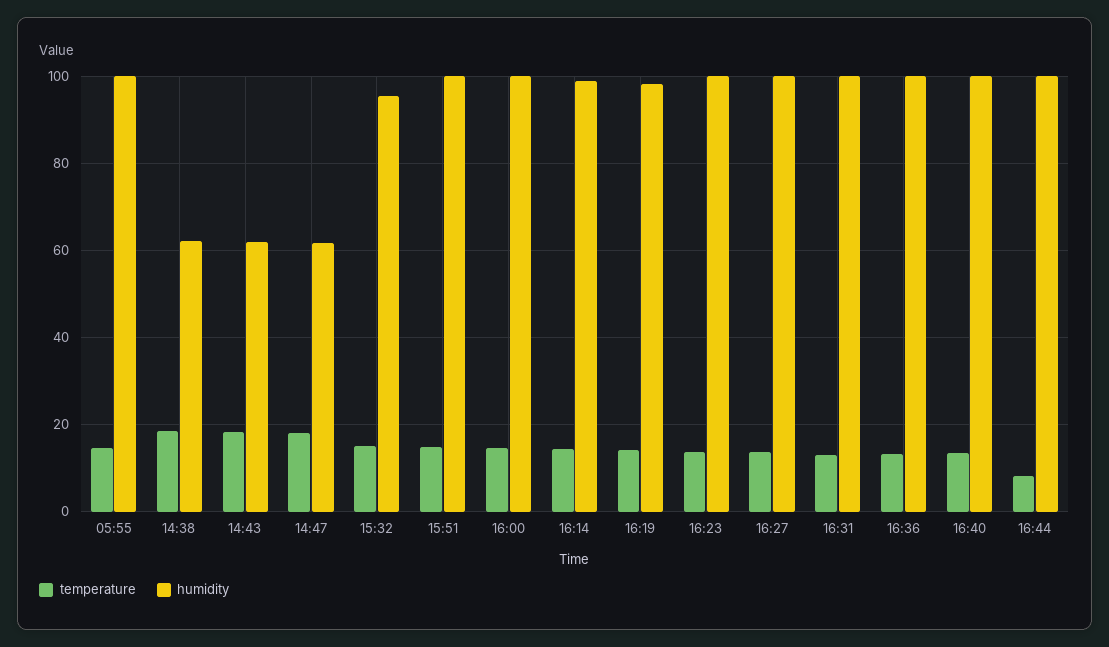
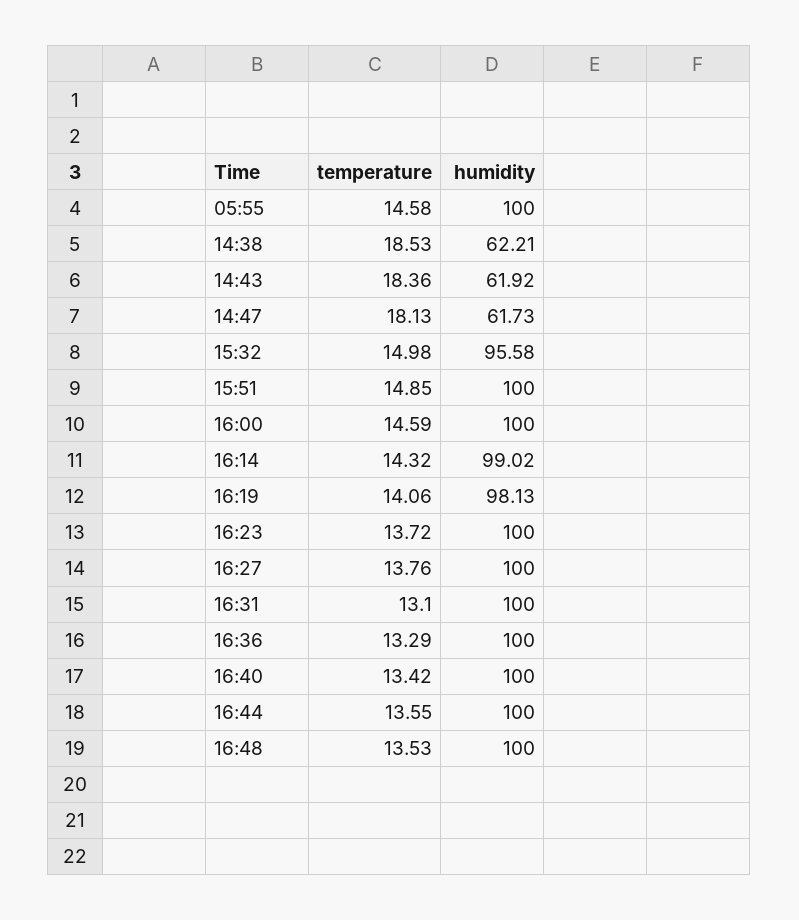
temperature, 16:44: 8 -> 13.55
temperature, 16:48: none -> 13.53
humidity, 16:48: none -> 100

